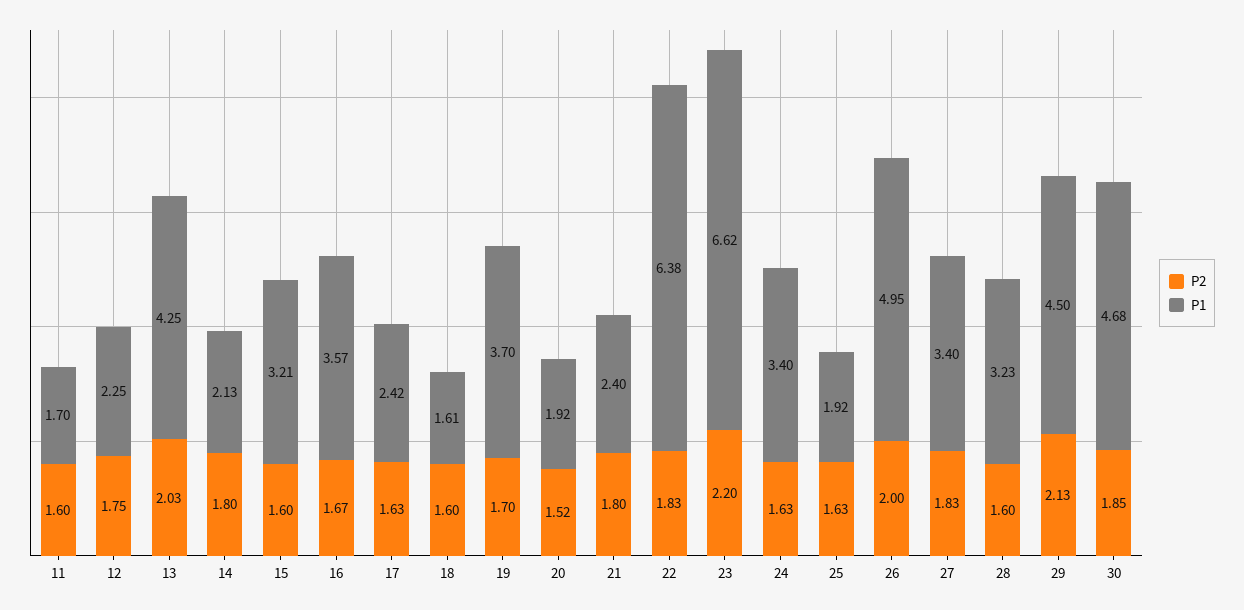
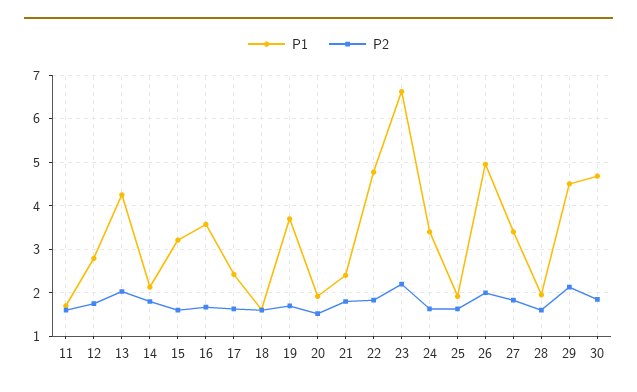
P1, 12: 2.25 -> 2.8
P1, 22: 6.38 -> 4.8
P1, 28: 3.23 -> 2

